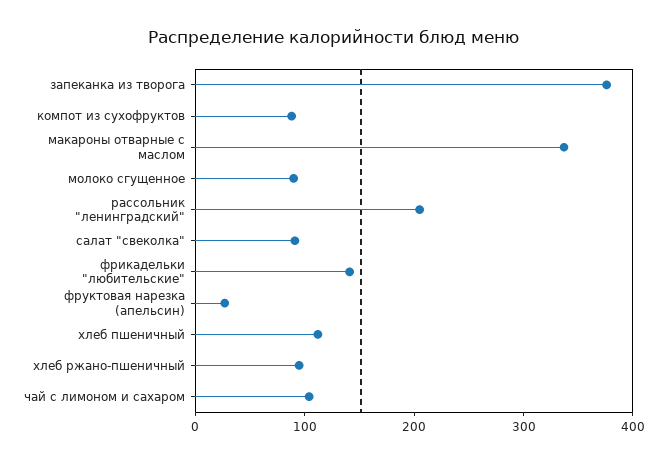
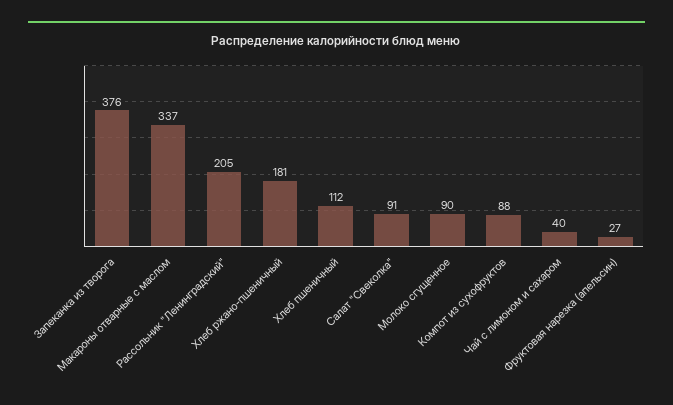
фрикадельки "любительские": 140 -> none
хлеб ржано-пшеничный: 100 -> 181
чай с лимоном и сахаром: 100 -> 40

